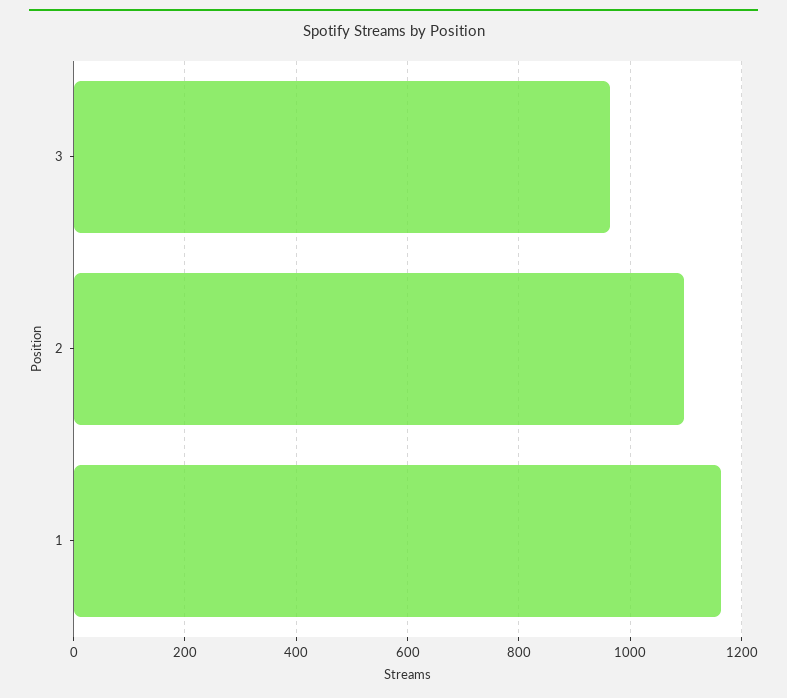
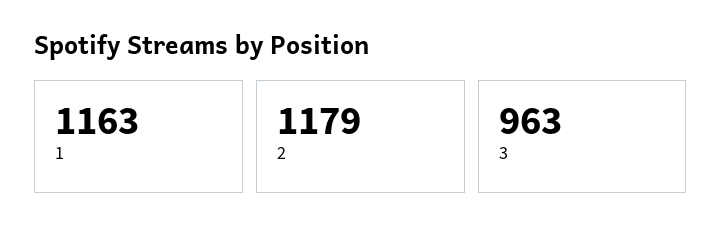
2: 1100 -> 1179

